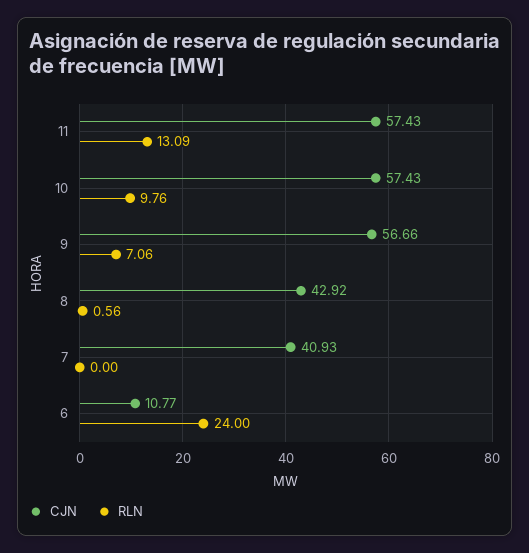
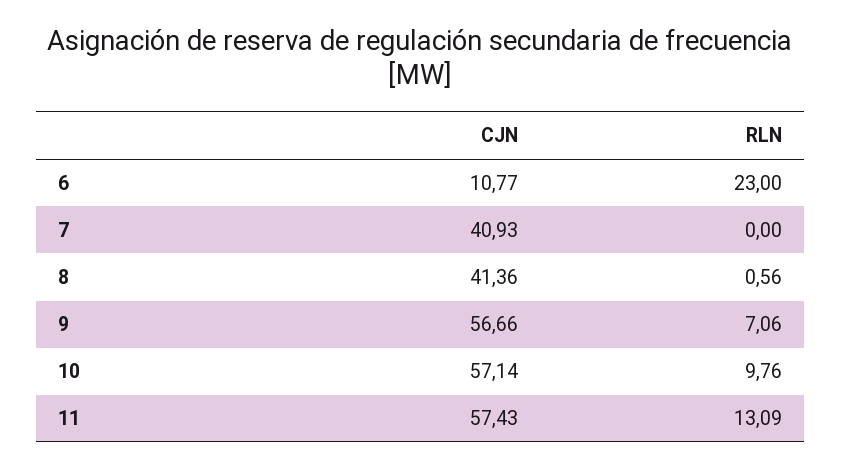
CJN, 10: 57.43 -> 57.14
CJN, 8: 42.92 -> 41.36
RLN, 6: 24 -> 23

